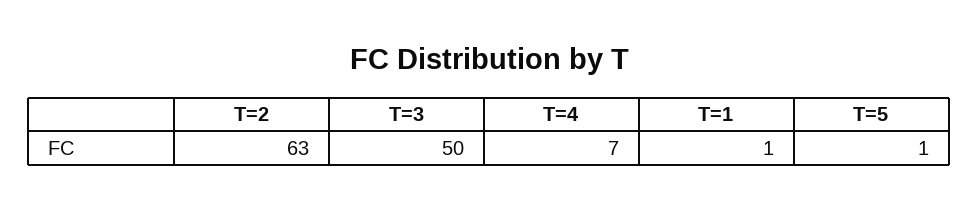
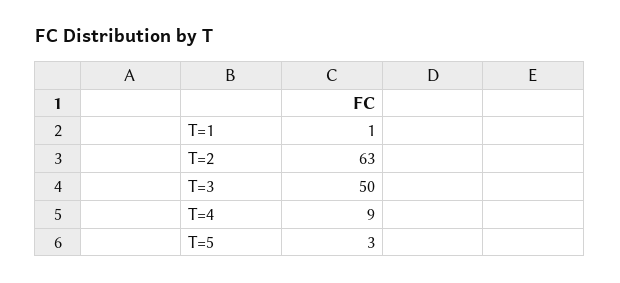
T=4: 7 -> 9
T=5: 1 -> 3

